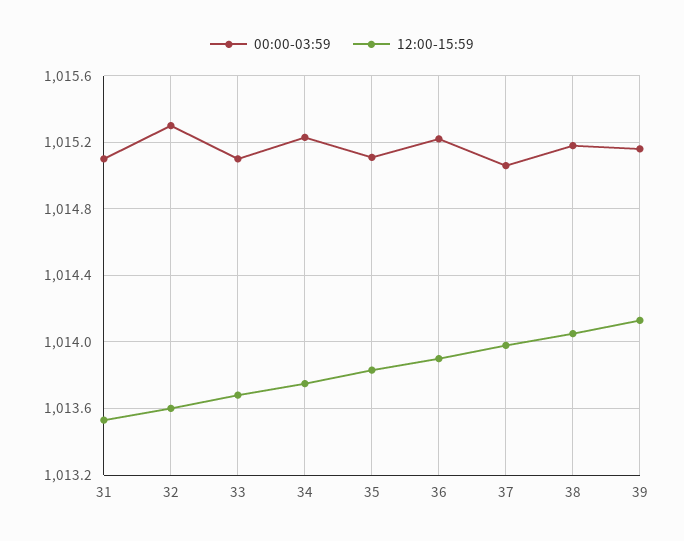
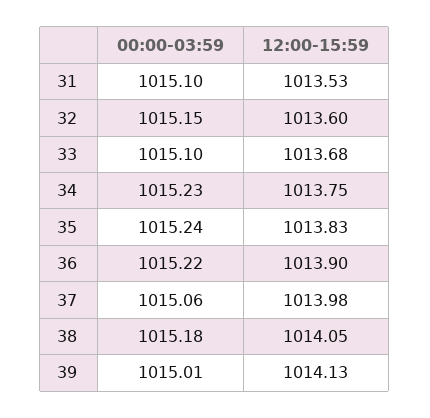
00:00-03:59, 32: 1015.3 -> 1015.15
00:00-03:59, 35: 1015.1 -> 1015.24
00:00-03:59, 39: 1015.15 -> 1015.01

